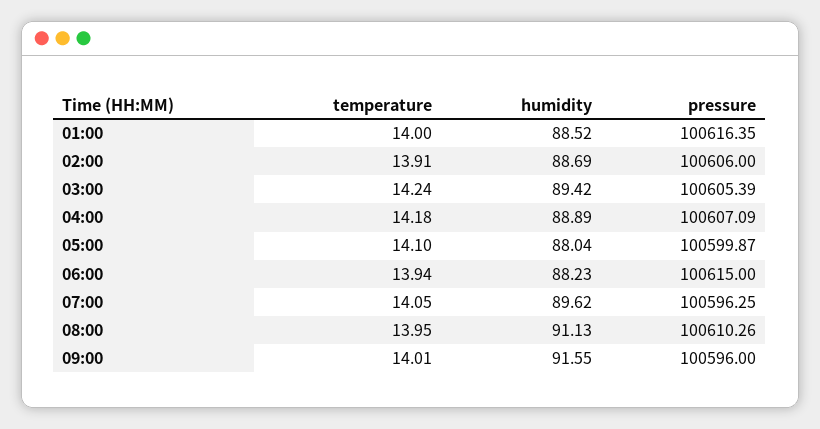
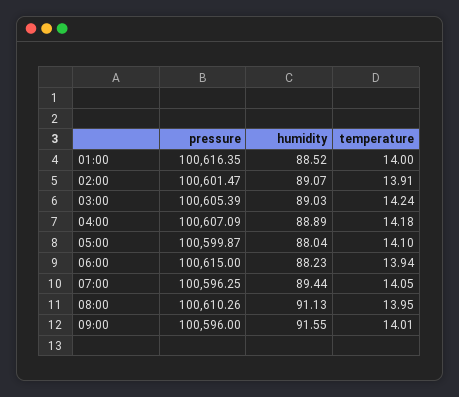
humidity, 02:00: 88.69 -> 89.07
pressure, 02:00: 100606 -> 100601.47
humidity, 03:00: 89.42 -> 89.03
humidity, 07:00: 89.62 -> 89.44

